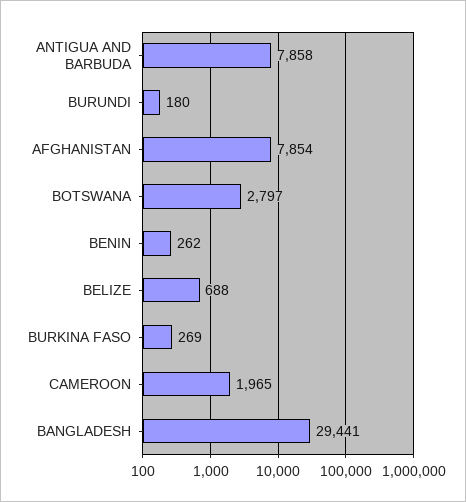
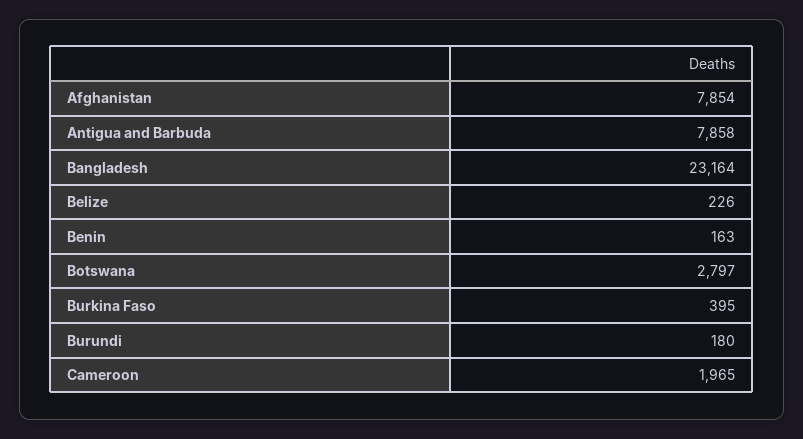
BENIN: 262 -> 163
BELIZE: 688 -> 226
BURKINA FASO: 269 -> 395
BANGLADESH: 29441 -> 23164

